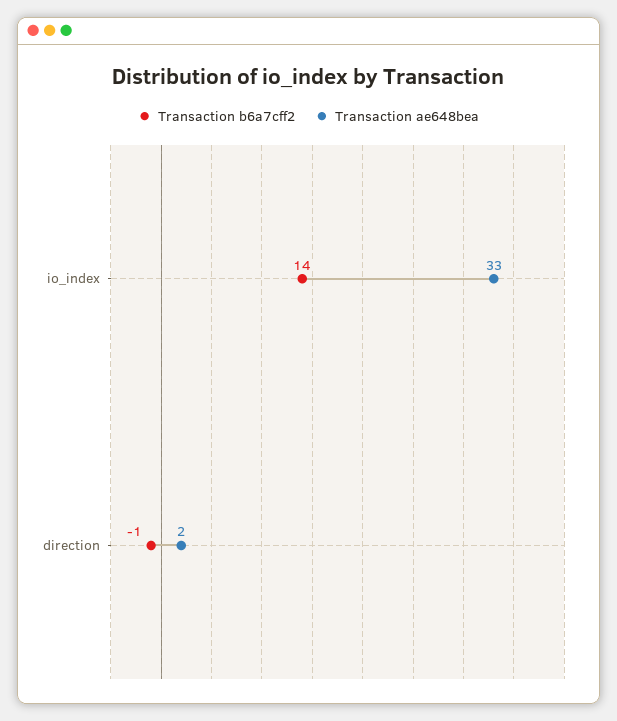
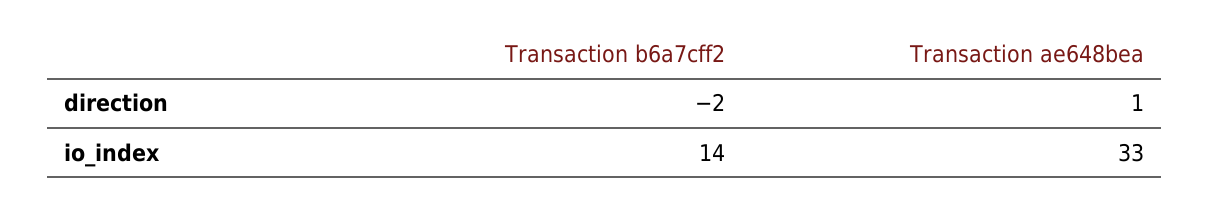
Transaction b6a7cff2, direction: -1 -> -2
Transaction ae648bea, direction: 2 -> 1

